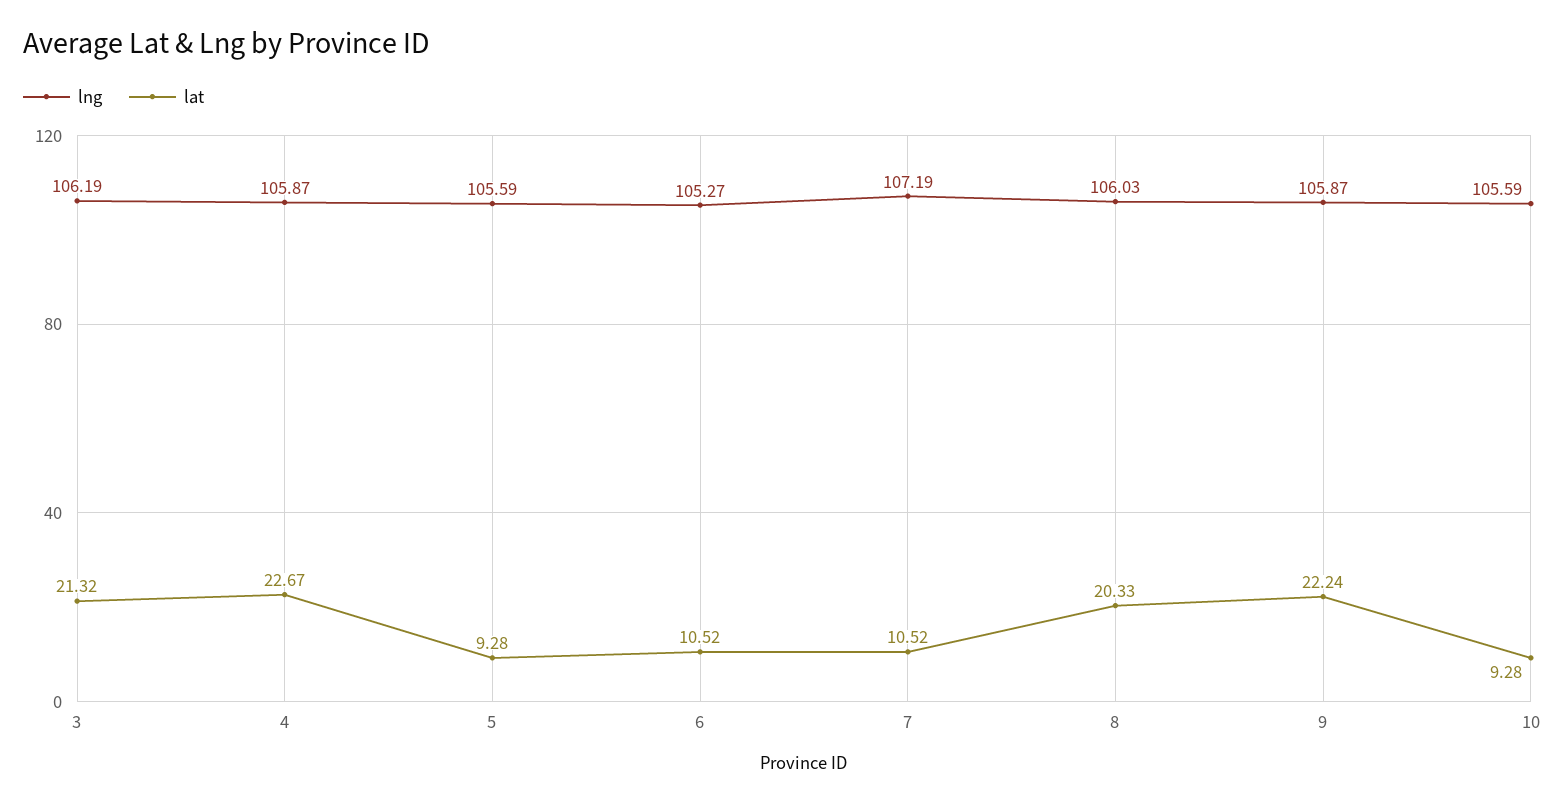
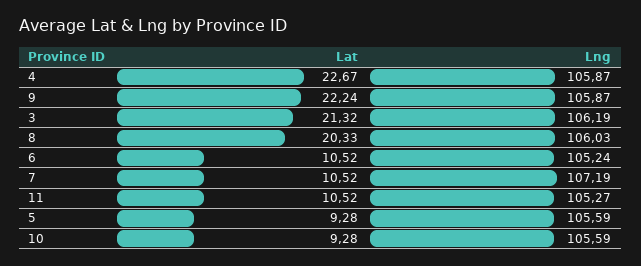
lng, 6: 105.27 -> 105.24
lat, 11: none -> 10.52
lng, 11: none -> 105.27

